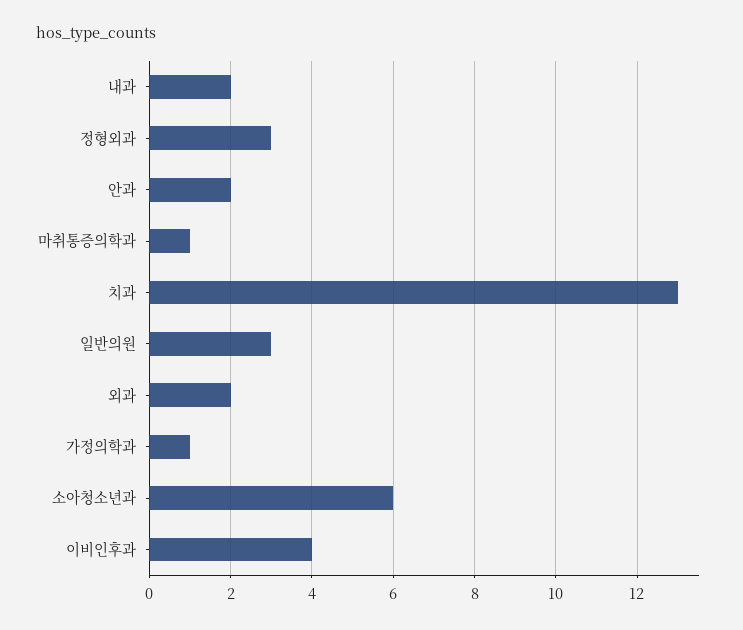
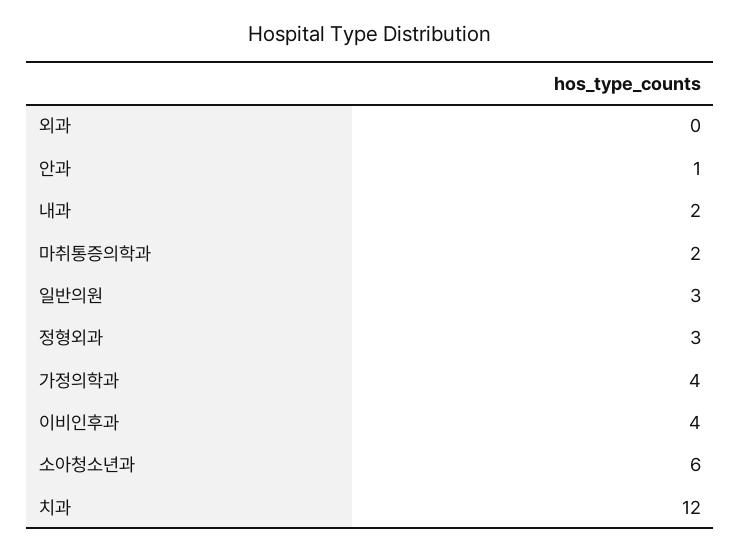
안과: 2 -> 1
마취통증의학과: 1 -> 2
치과: 13 -> 12
외과: 2 -> 0
가정의학과: 1 -> 4

